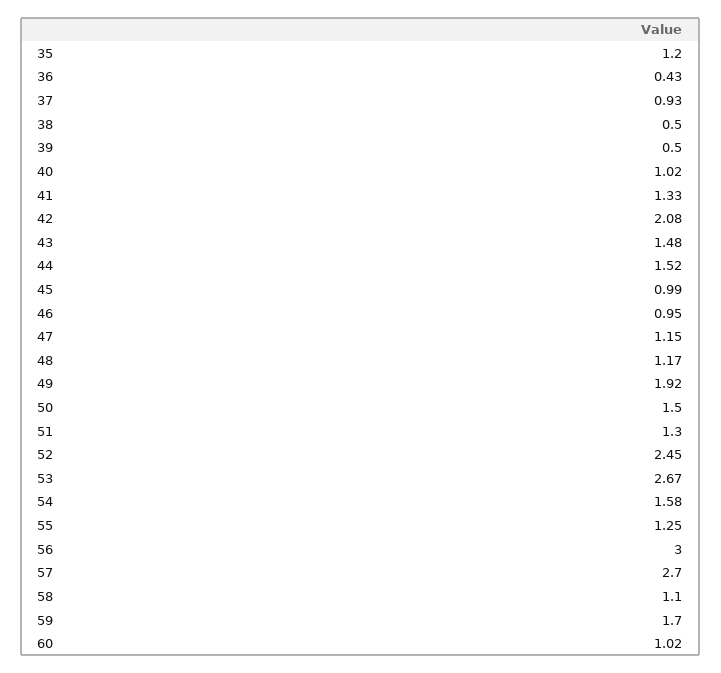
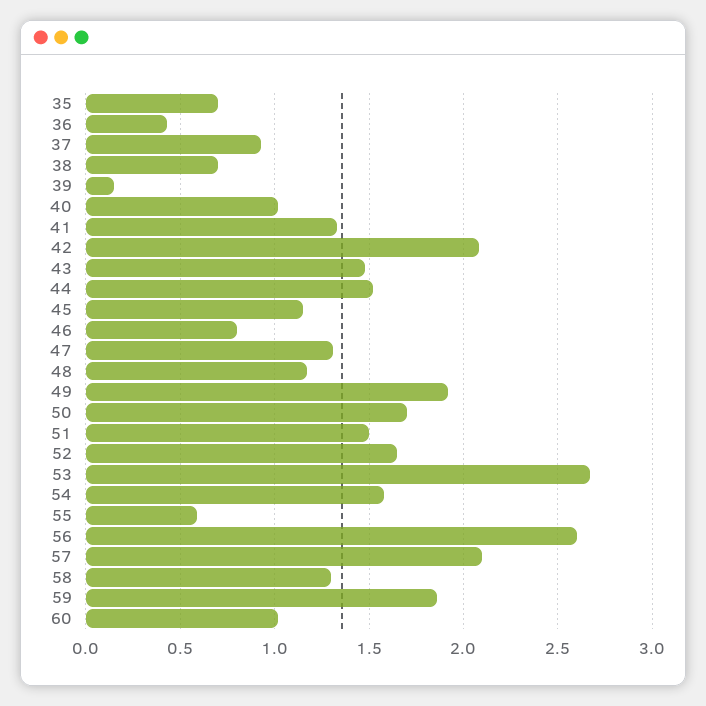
35: 1.2 -> 0.7
38: 0.5 -> 0.7
39: 0.5 -> 0.15
45: 0.99 -> 1.15
46: 0.95 -> 0.8
47: 1.15 -> 1.3
50: 1.5 -> 1.7
51: 1.3 -> 1.5
52: 2.45 -> 1.65
55: 1.25 -> 0.6
56: 3 -> 2.6
57: 2.7 -> 2.1
58: 1.1 -> 1.3
59: 1.7 -> 1.85

